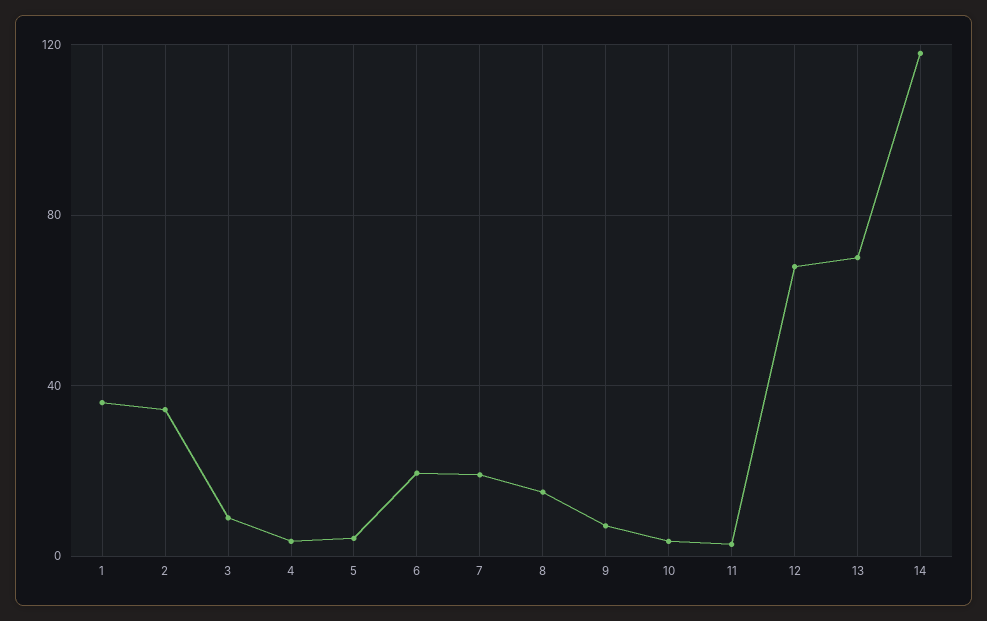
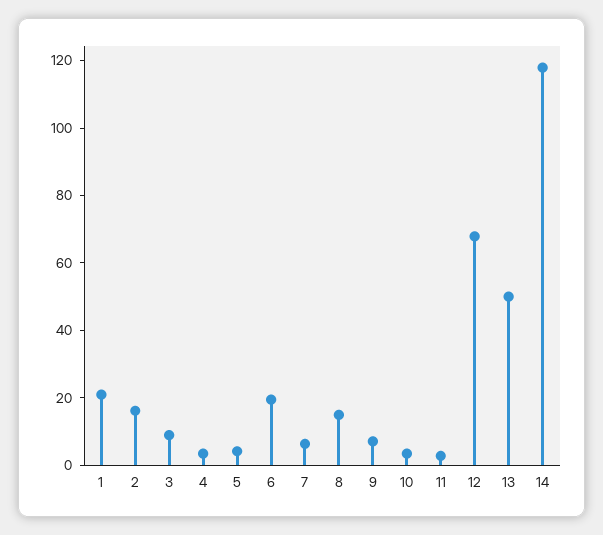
1: 35 -> 20
2: 35 -> 15
7: 20 -> 5
13: 70 -> 50

